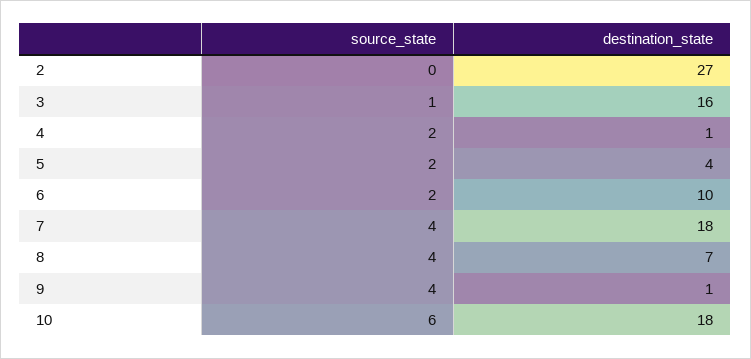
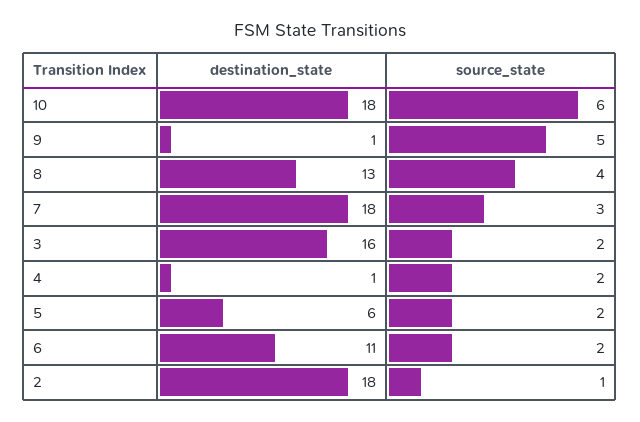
source_state, 2: 0 -> 1
destination_state, 2: 27 -> 18
source_state, 3: 1 -> 2
destination_state, 5: 4 -> 6
destination_state, 6: 10 -> 11
source_state, 7: 4 -> 3
destination_state, 8: 7 -> 13
source_state, 9: 4 -> 5

